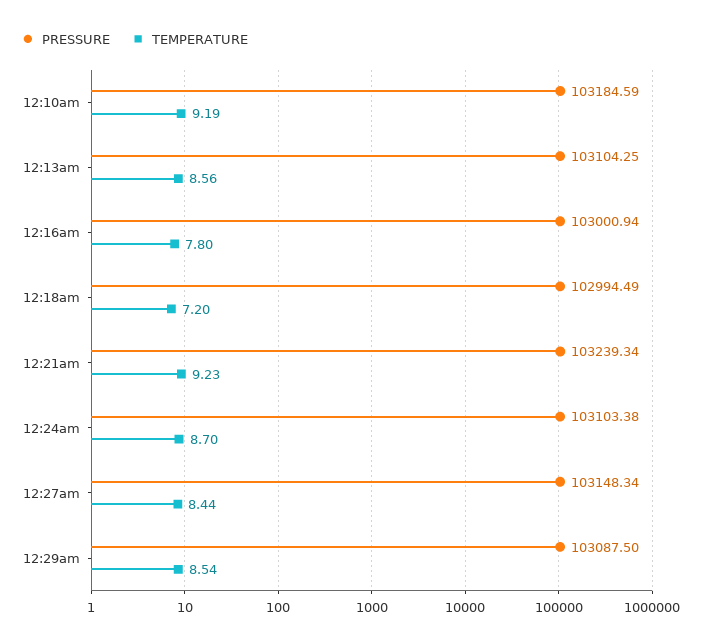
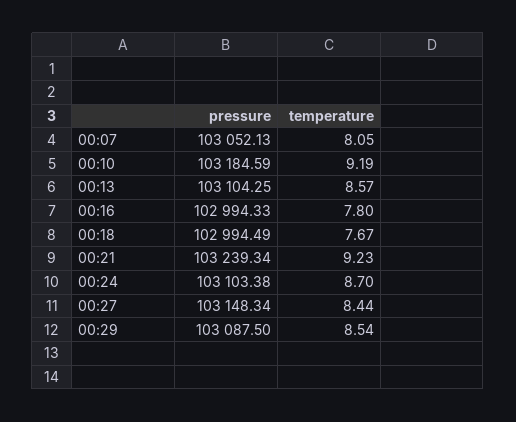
TEMPERATURE, 12:13am: 8.56 -> 8.57
PRESSURE, 12:16am: 103000.94 -> 102994.33
TEMPERATURE, 12:18am: 7.2 -> 7.67
PRESSURE, 00:07: none -> 103052.13
TEMPERATURE, 00:07: none -> 8.05

